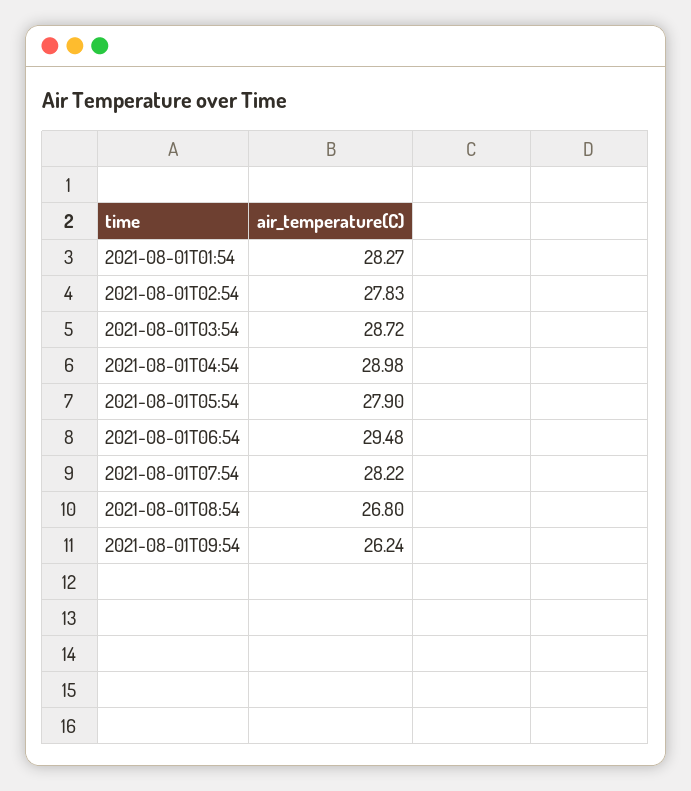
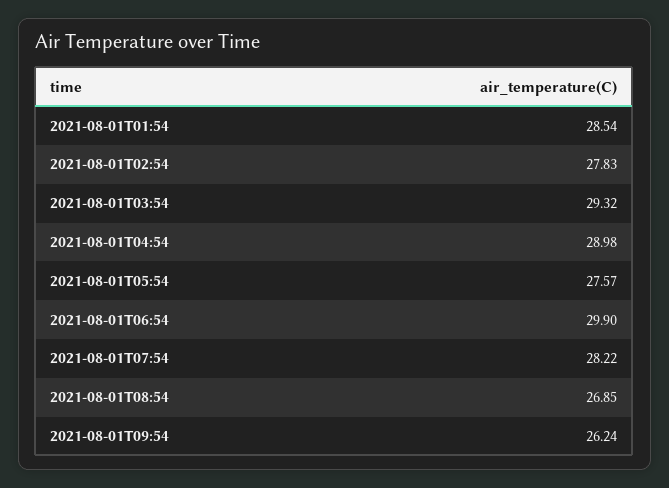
2021-08-01T01:54: 28.27 -> 28.54
2021-08-01T03:54: 28.72 -> 29.32
2021-08-01T05:54: 27.9 -> 27.57
2021-08-01T06:54: 29.48 -> 29.9
2021-08-01T08:54: 26.8 -> 26.85

